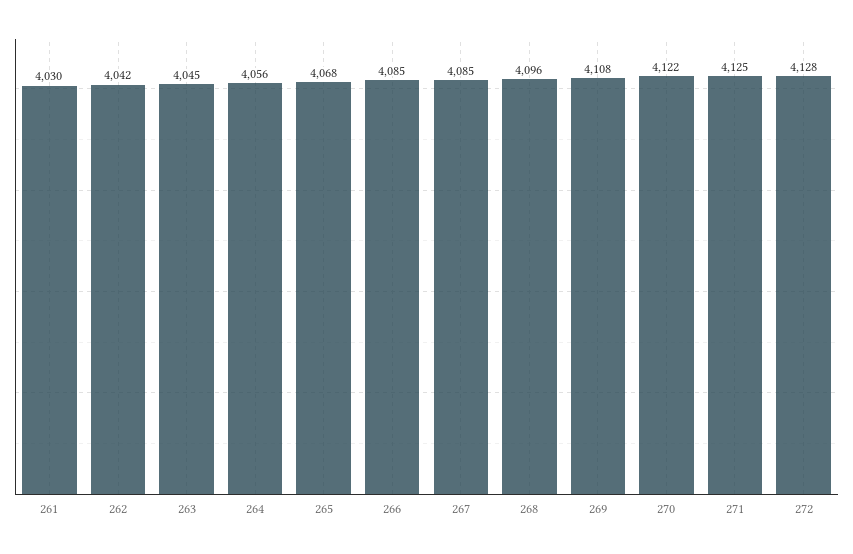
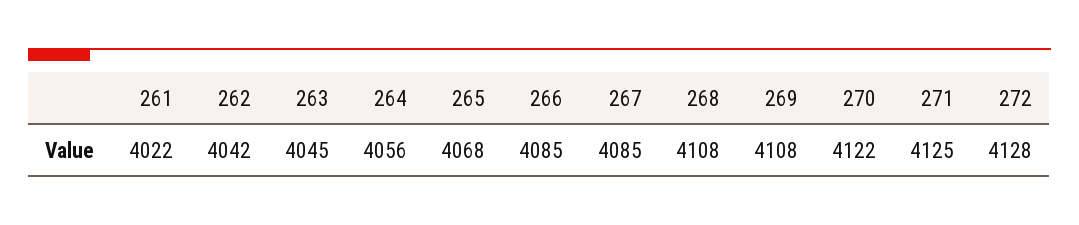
261: 4030 -> 4022
268: 4096 -> 4108

